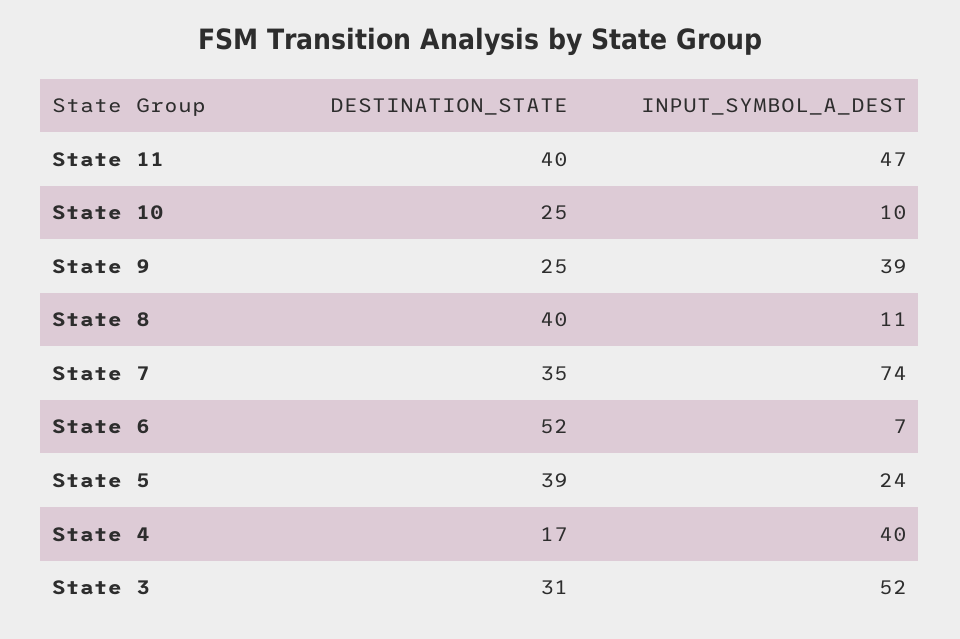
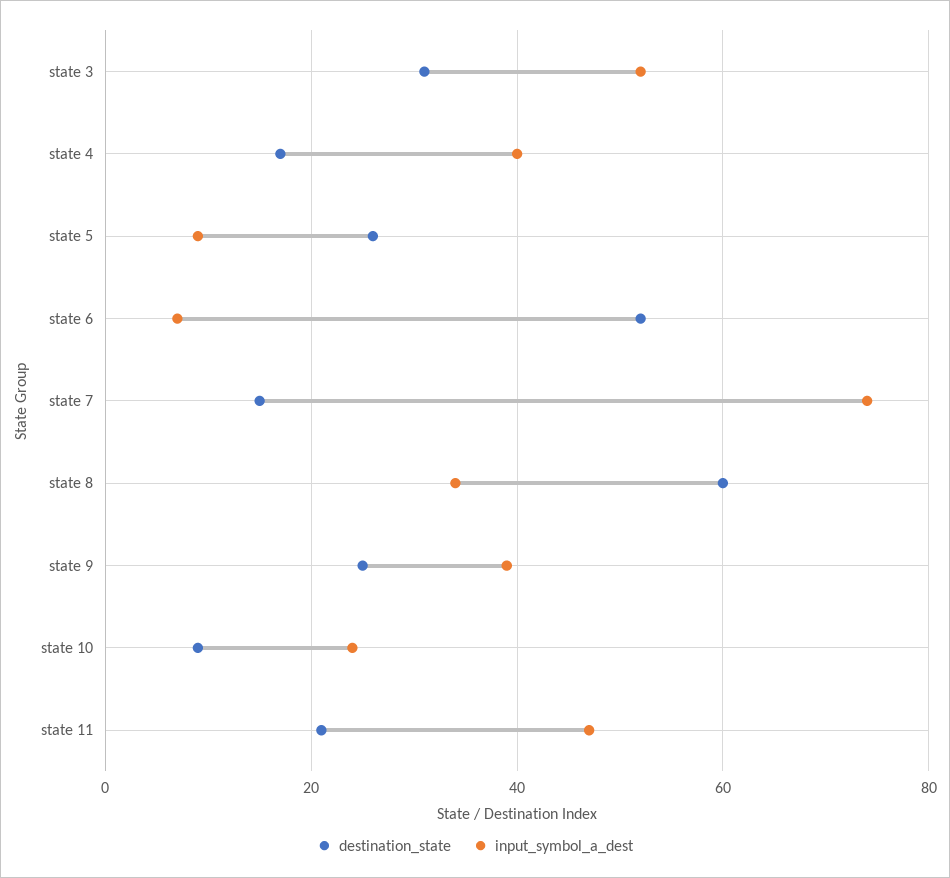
DESTINATION_STATE, State 11: 40 -> 20
DESTINATION_STATE, State 10: 25 -> 10
INPUT_SYMBOL_A_DEST, State 10: 10 -> 25
DESTINATION_STATE, State 8: 40 -> 60
INPUT_SYMBOL_A_DEST, State 8: 11 -> 35
DESTINATION_STATE, State 7: 35 -> 15
DESTINATION_STATE, State 5: 39 -> 25
INPUT_SYMBOL_A_DEST, State 5: 24 -> 10

